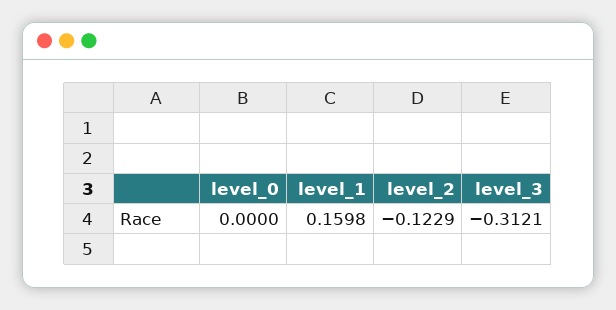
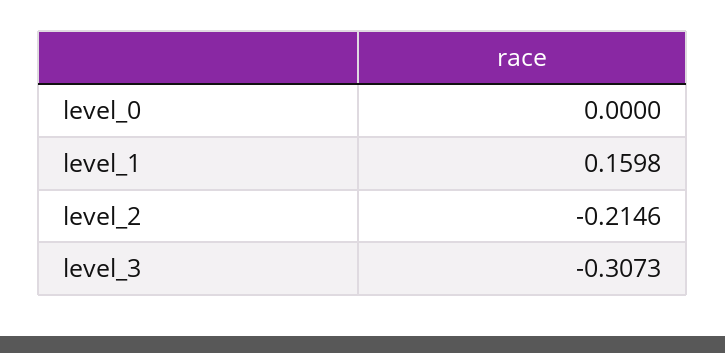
level_2: -0.1229 -> -0.2146
level_3: -0.3121 -> -0.3073

